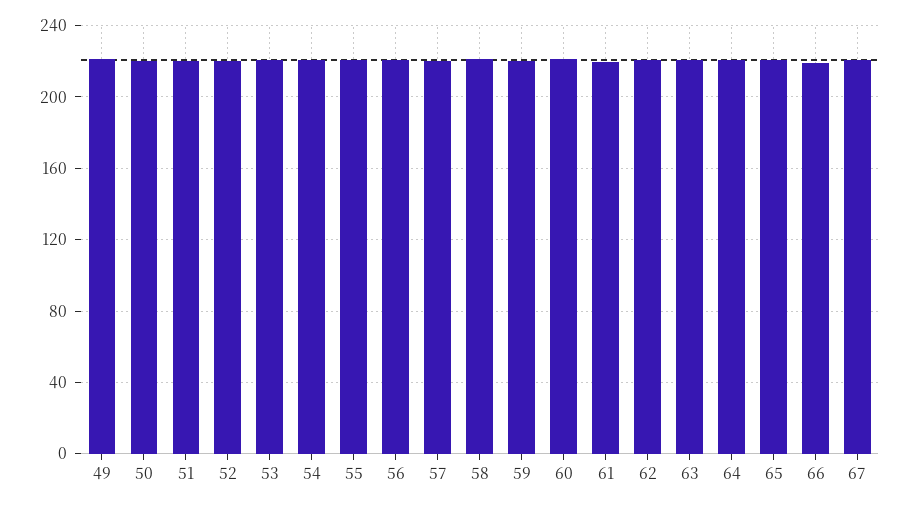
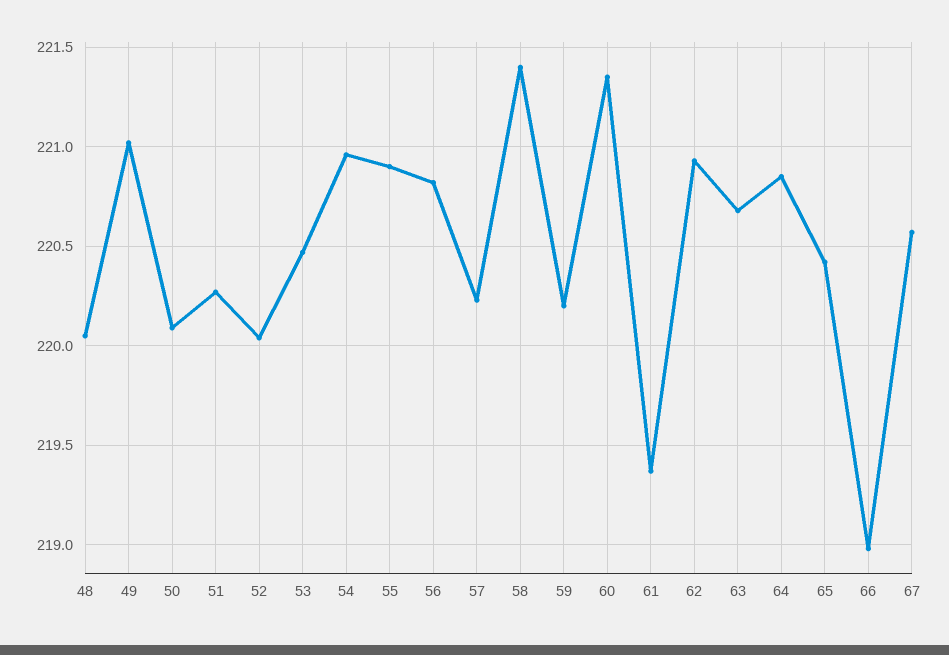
48: none -> 220.05

